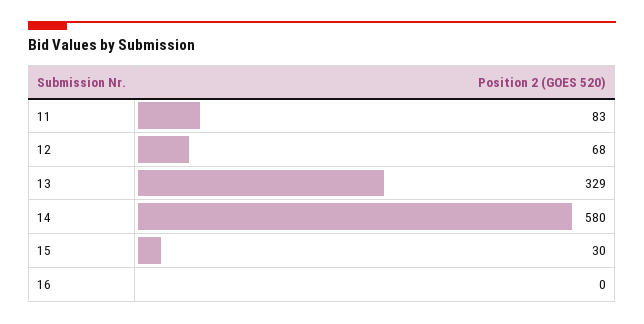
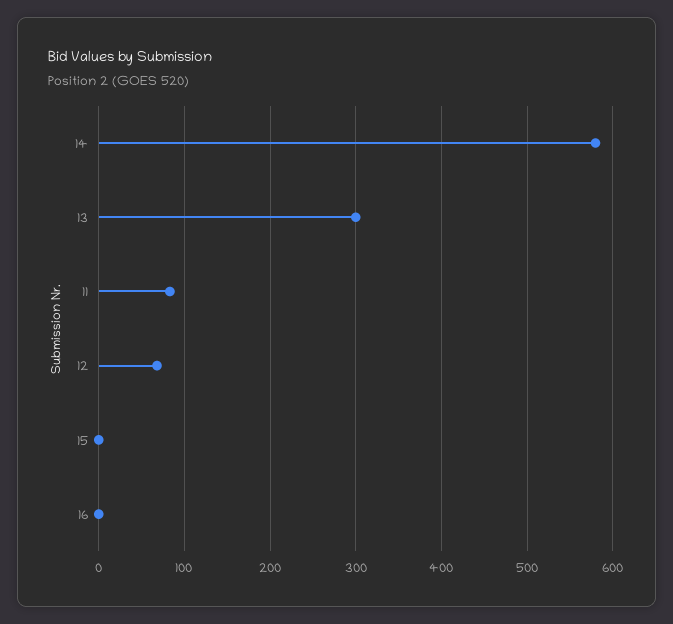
13: 329 -> 300
15: 30 -> 0

